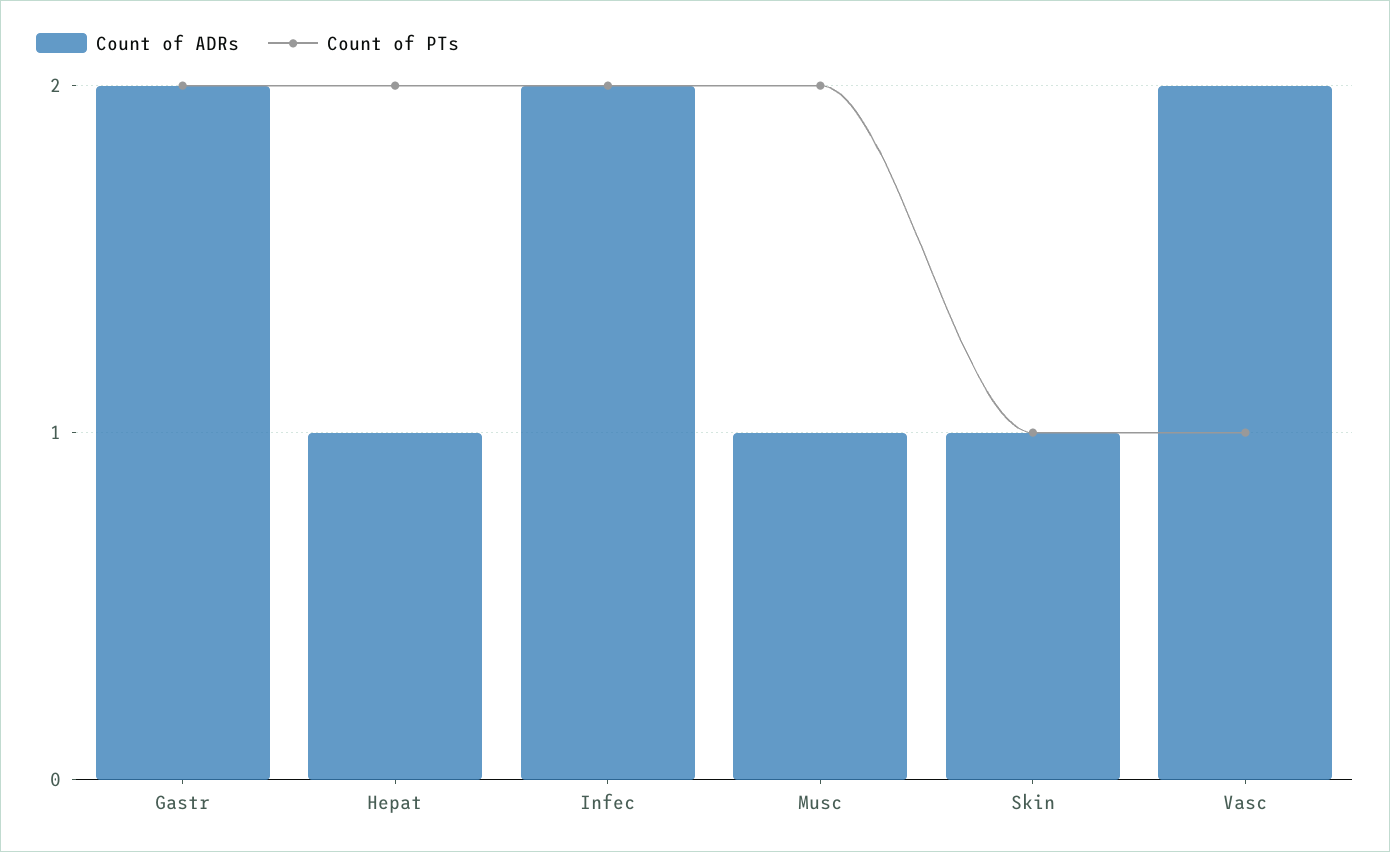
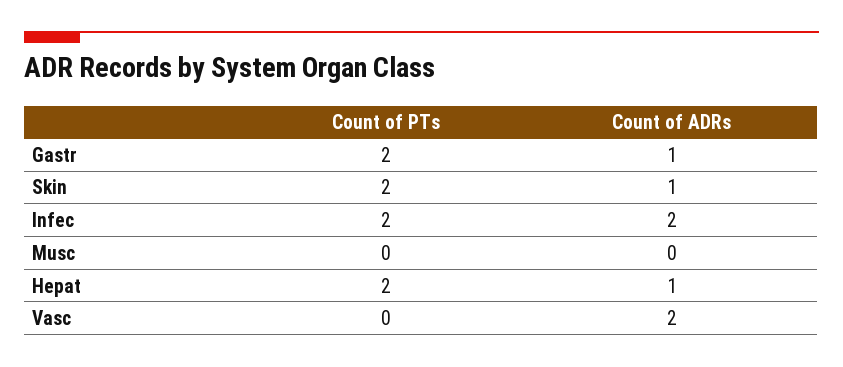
Count of ADRs, Gastr: 2 -> 1
Count of ADRs, Musc: 1 -> 0
Count of PTs, Musc: 2 -> 0
Count of PTs, Skin: 1 -> 2
Count of PTs, Vasc: 1 -> 0

